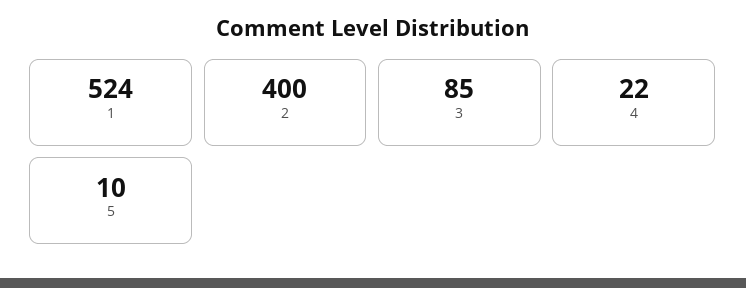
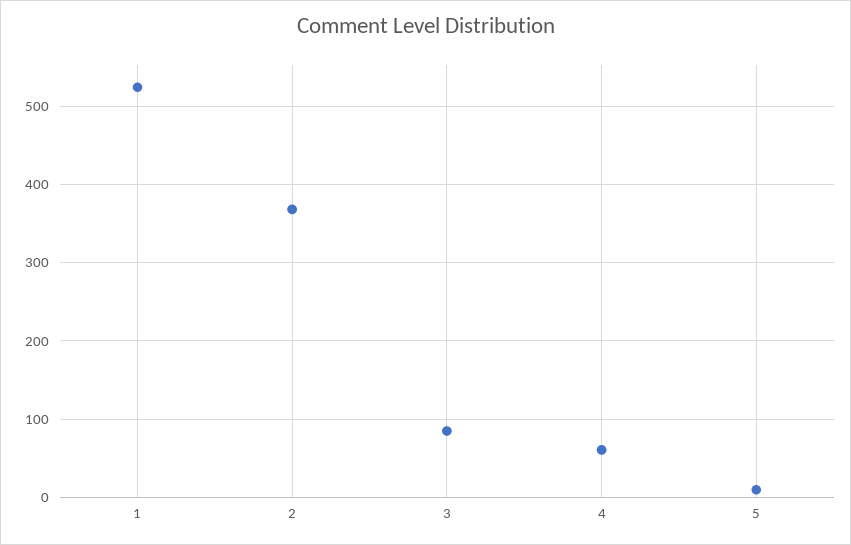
2: 400 -> 370
4: 22 -> 60

